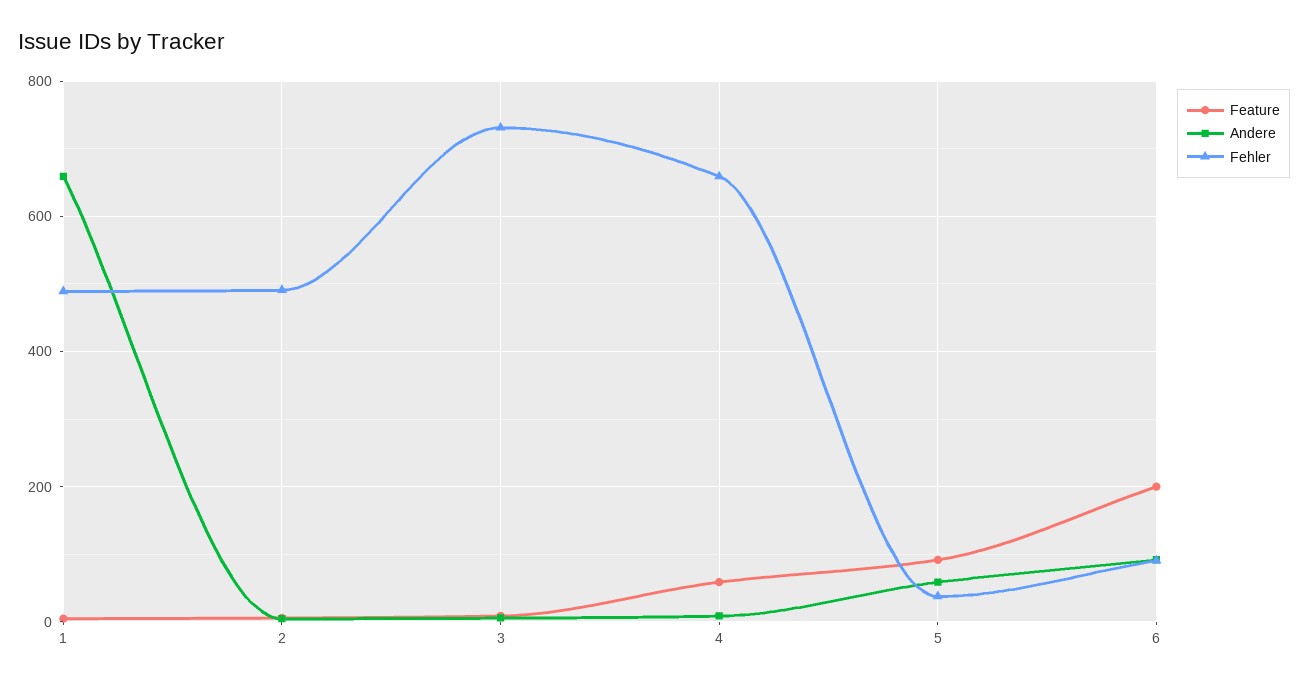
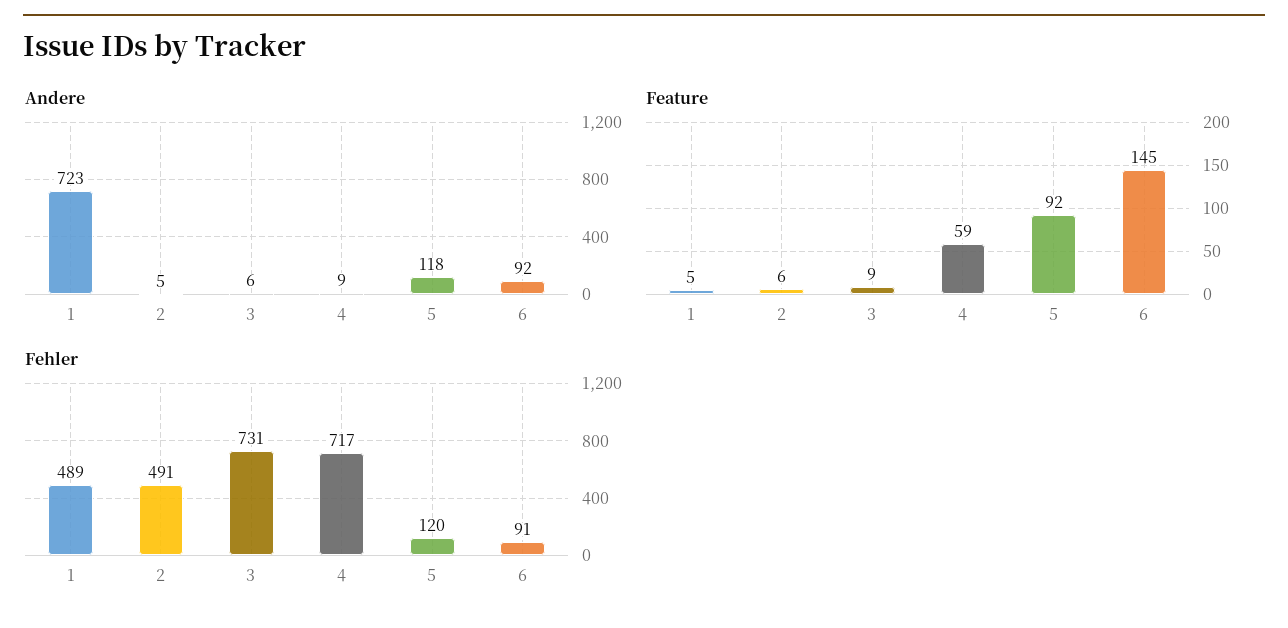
Andere, 1: 660 -> 723
Fehler, 4: 660 -> 717
Andere, 5: 60 -> 118
Fehler, 5: 40 -> 120
Feature, 6: 200 -> 145

